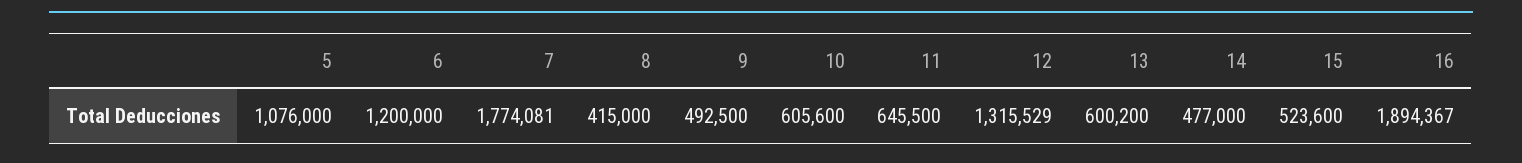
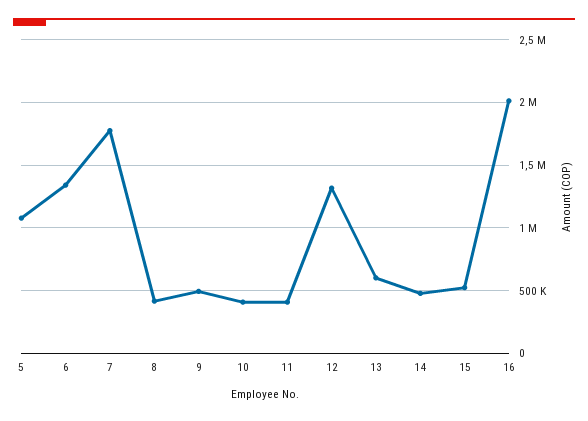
6: 1200000 -> 1350000
10: 605600 -> 400000
11: 645500 -> 400000
16: 1894367 -> 2000000

